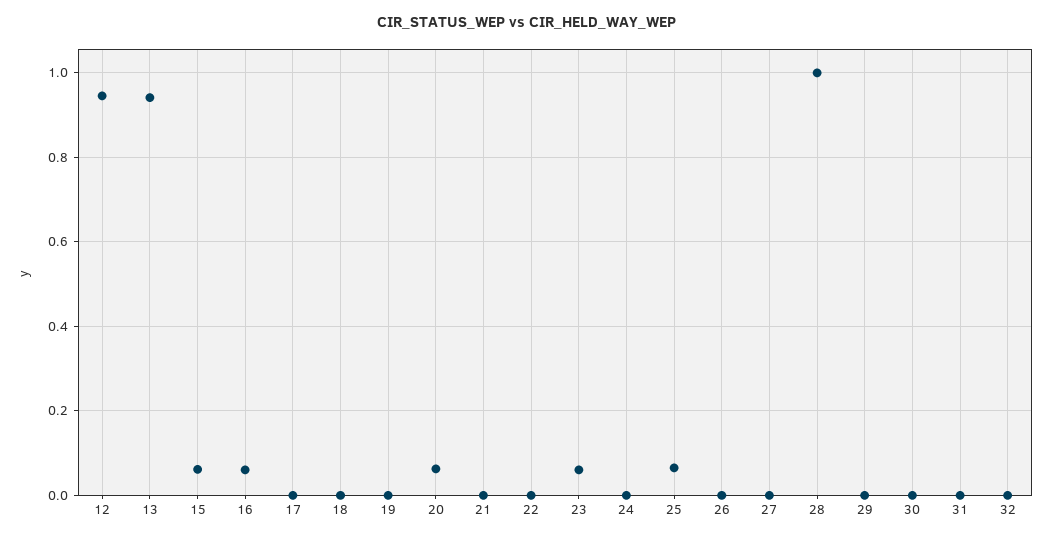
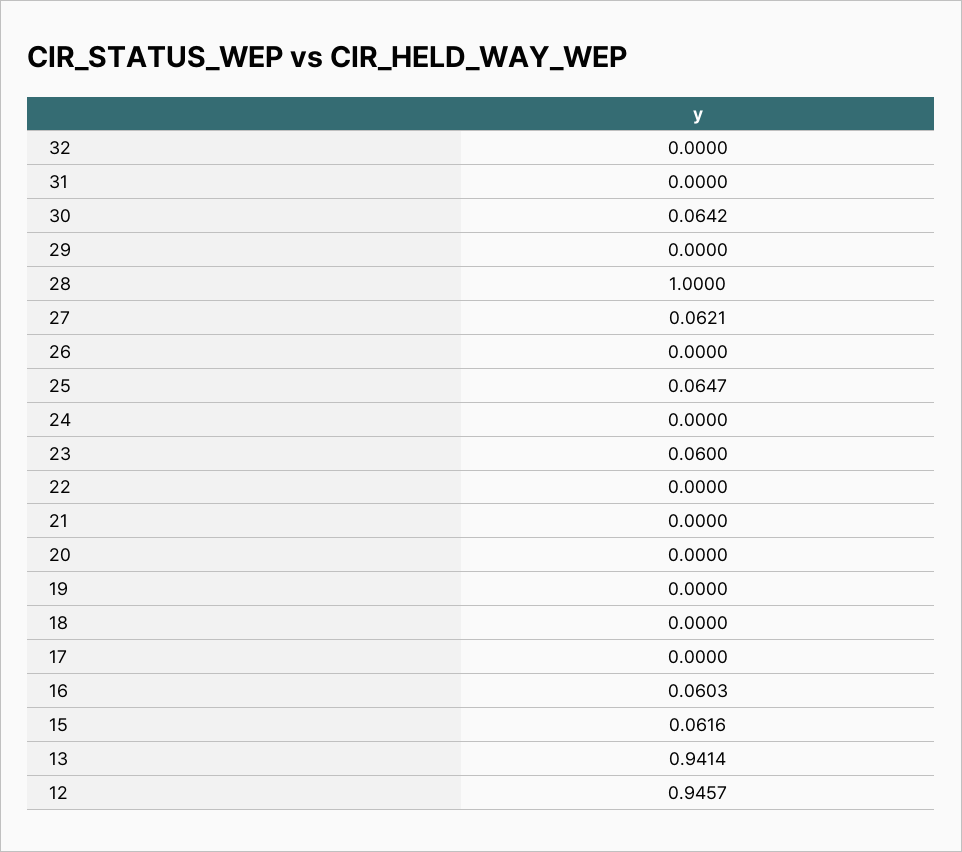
20: 0.06 -> 0
27: 0 -> 0.0621
30: 0 -> 0.0642

